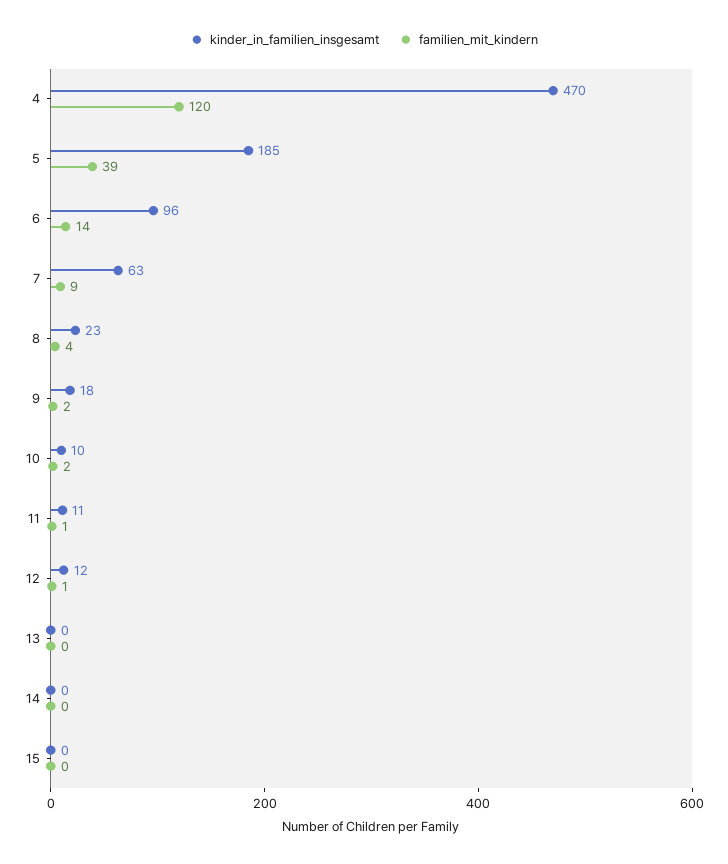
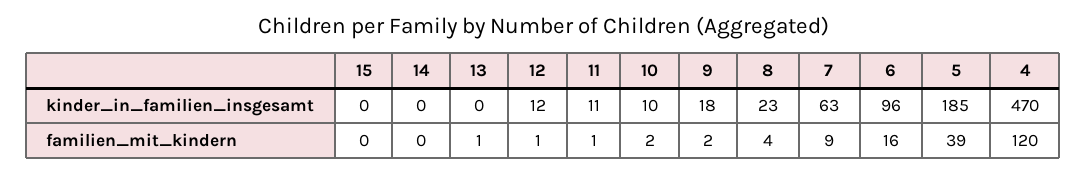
familien_mit_kindern, 6: 14 -> 16
familien_mit_kindern, 13: 0 -> 1

